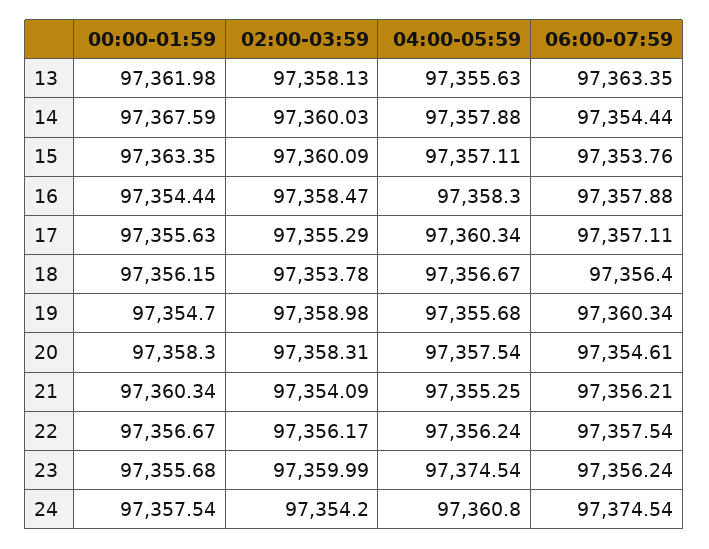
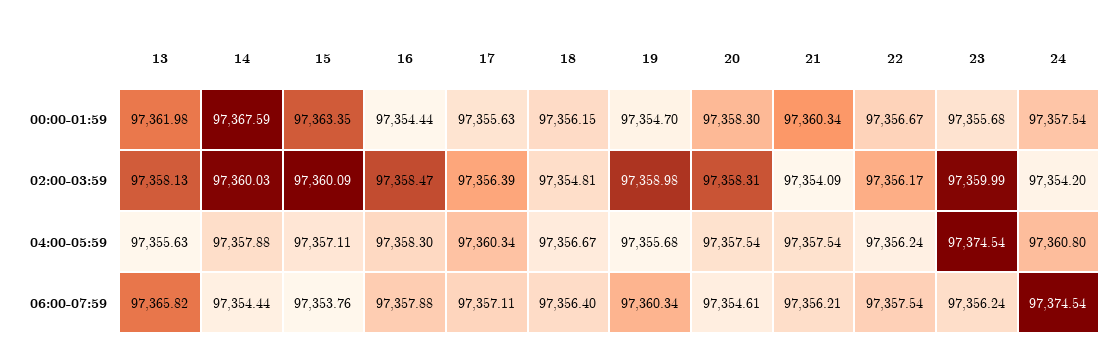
06:00-07:59, 13: 97363.35 -> 97365.82
02:00-03:59, 17: 97355.29 -> 97356.39
02:00-03:59, 18: 97353.78 -> 97354.81
04:00-05:59, 21: 97355.25 -> 97357.54

